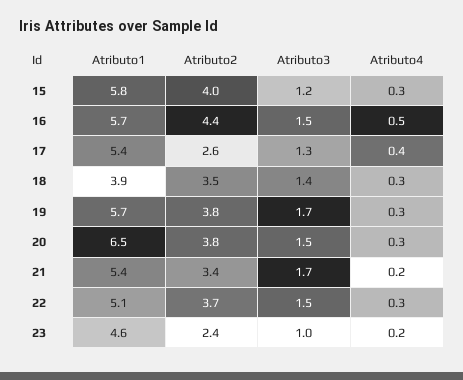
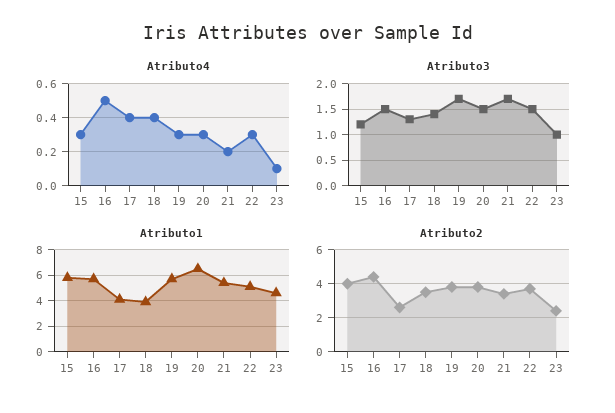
Atributo1, 17: 5.4 -> 4
Atributo4, 18: 0.3 -> 0.4
Atributo4, 23: 0.2 -> 0.1

